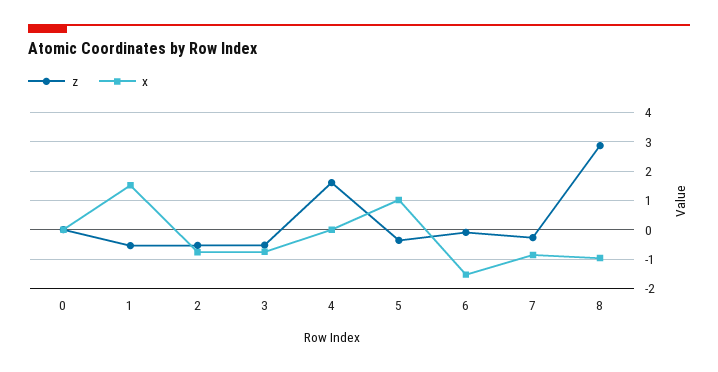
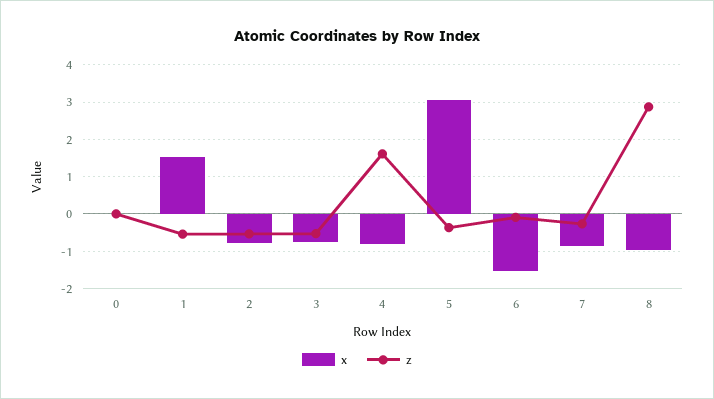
x, 4: 0 -> -0.8
x, 5: 1 -> 3

